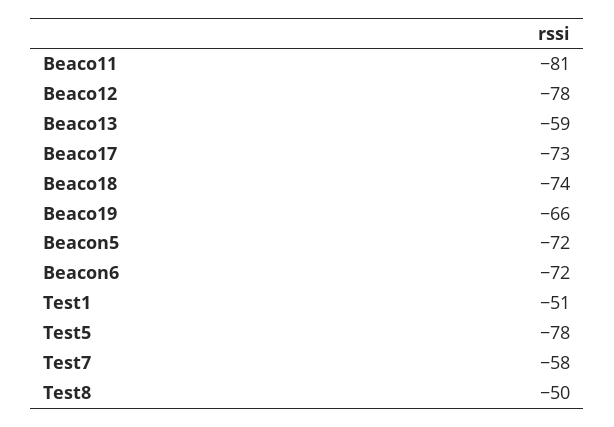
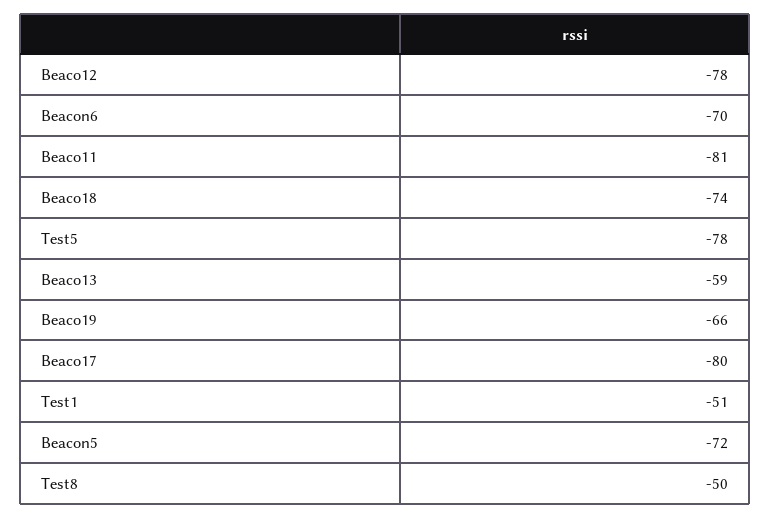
Beaco17: -73 -> -80
Beacon6: -72 -> -70
Test7: -58 -> none

